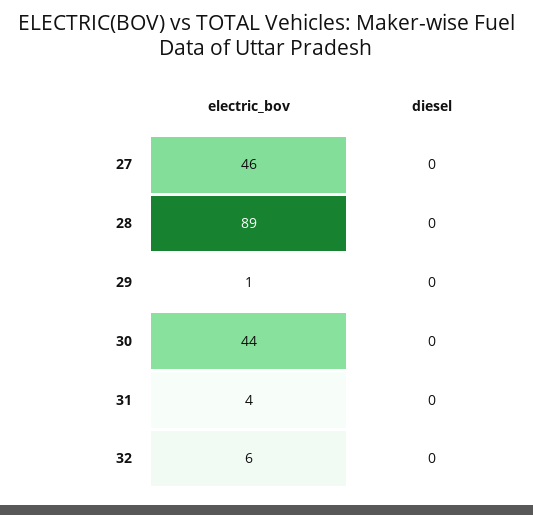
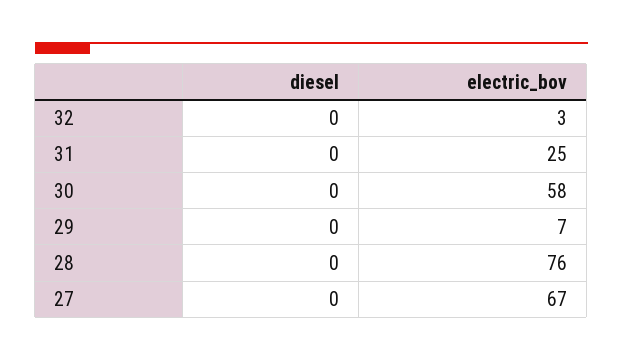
electric_bov, 27: 46 -> 67
electric_bov, 28: 89 -> 76
electric_bov, 29: 1 -> 7
electric_bov, 30: 44 -> 58
electric_bov, 31: 4 -> 25
electric_bov, 32: 6 -> 3

